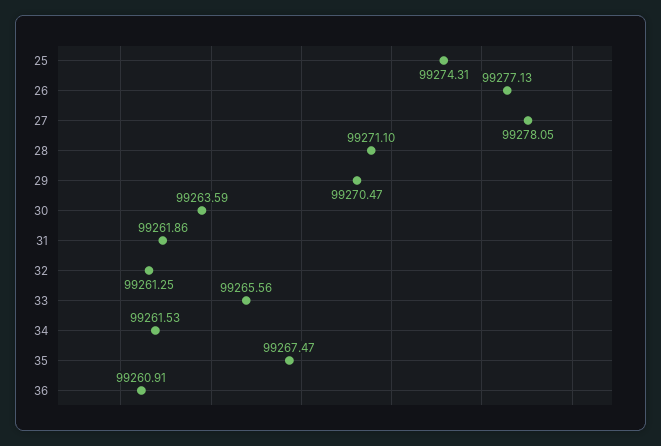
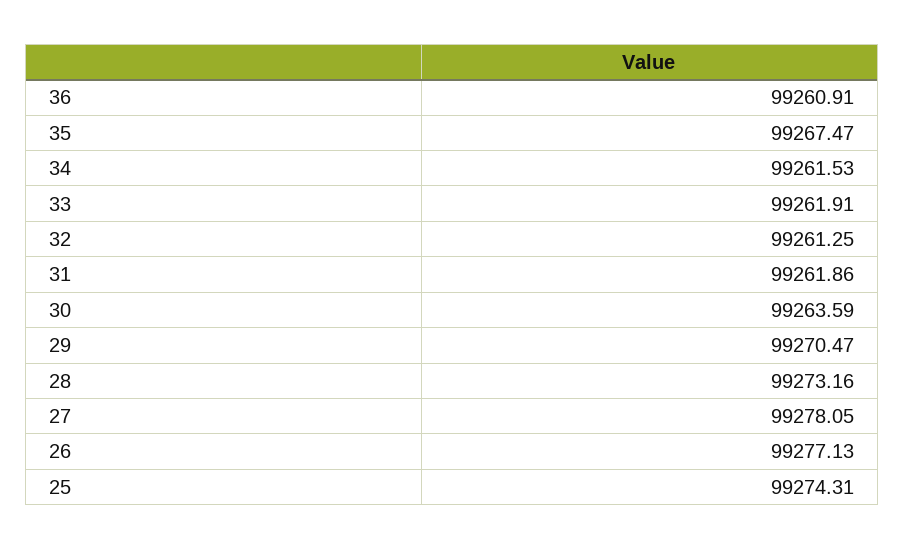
28: 99271.1 -> 99273.16
33: 99265.56 -> 99261.91

